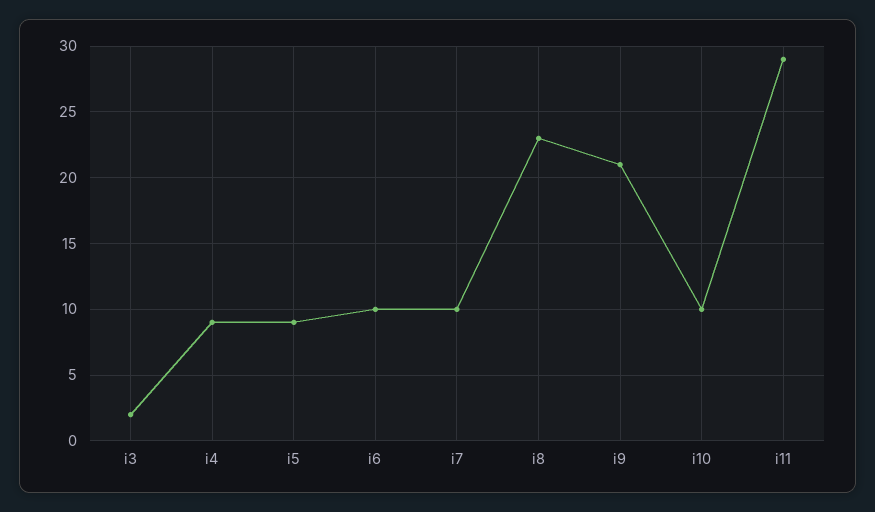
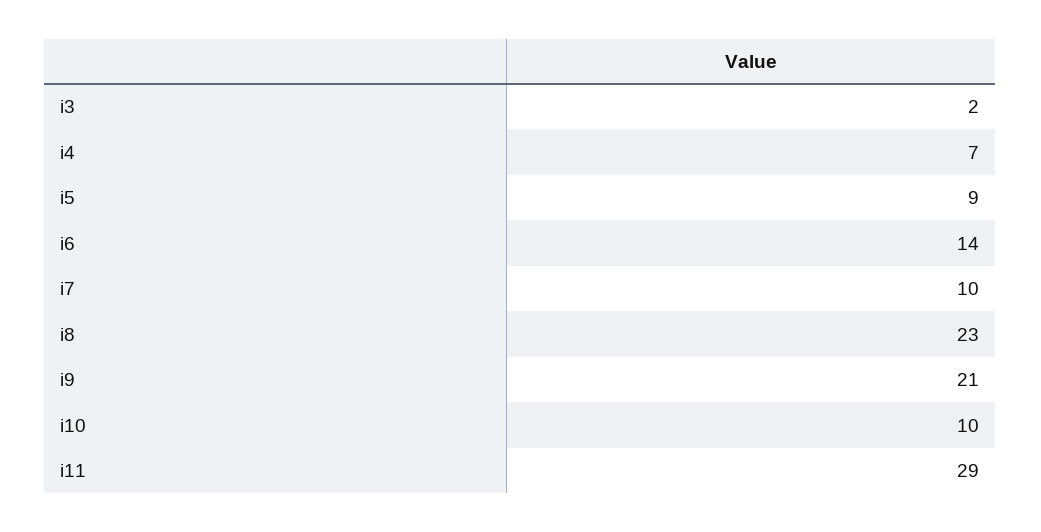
i4: 9 -> 7
i6: 10 -> 14

